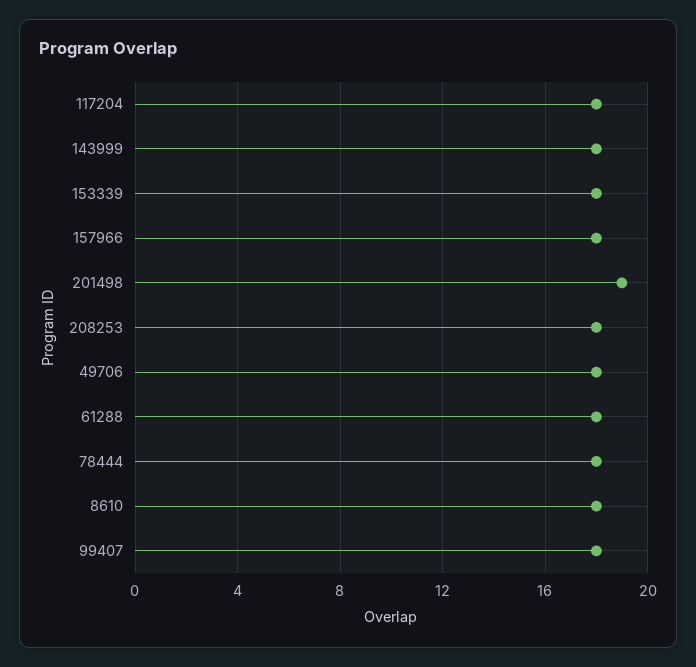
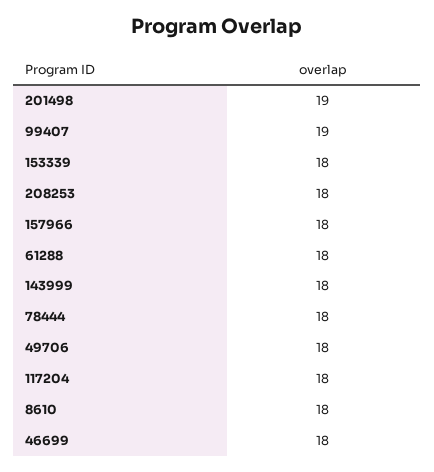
99407: 18 -> 19
46699: none -> 18

